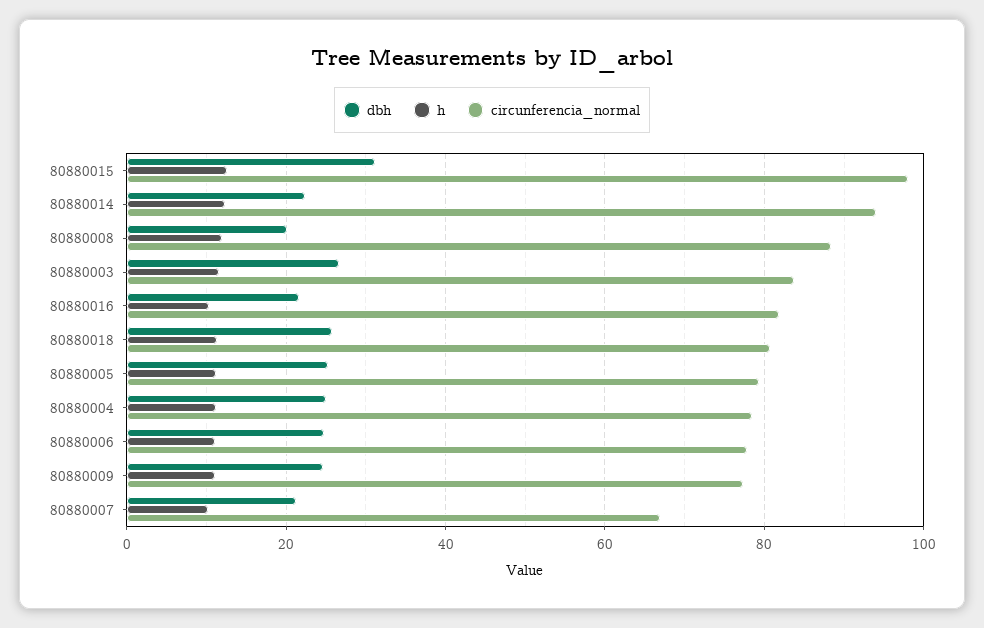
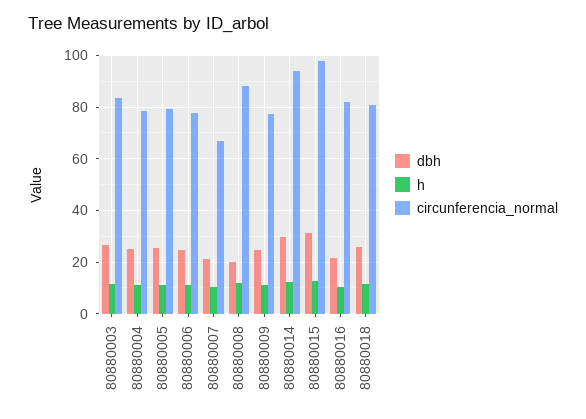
dbh, 80880014: 22 -> 30

